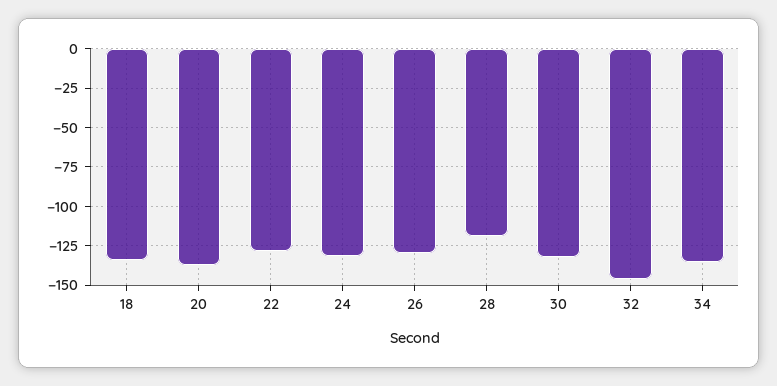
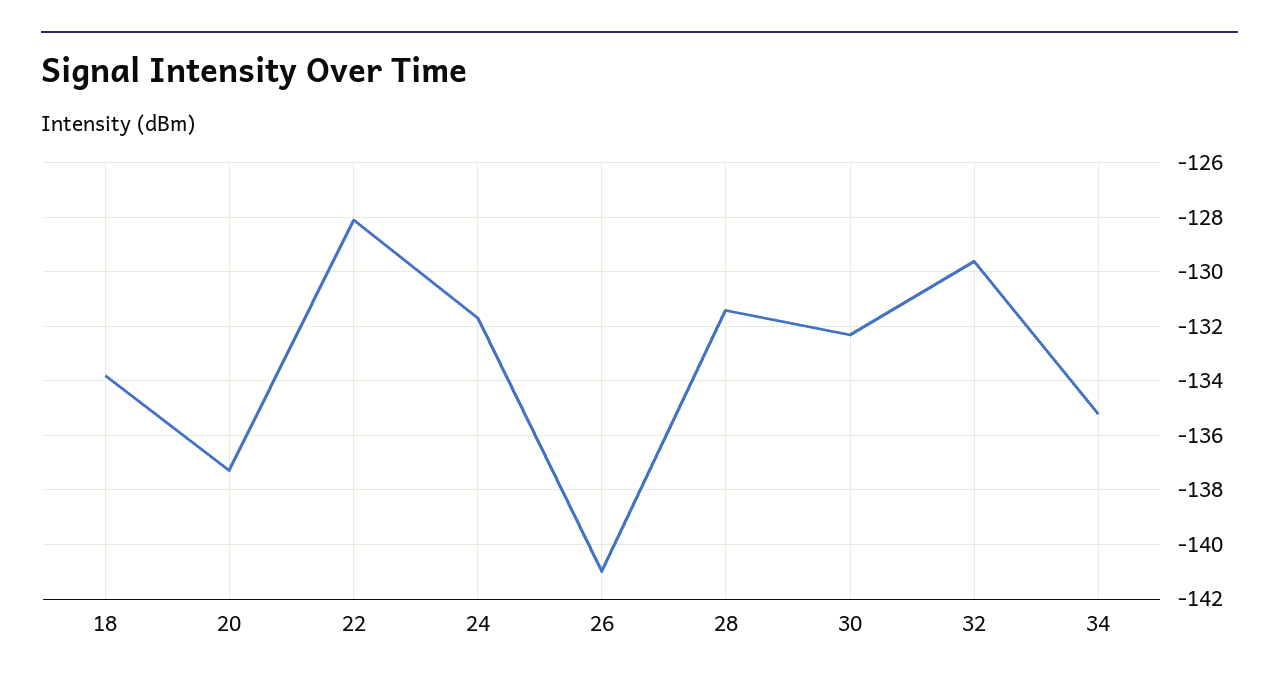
26: -130 -> -141
28: -120 -> -131.5
32: -145 -> -129.5

